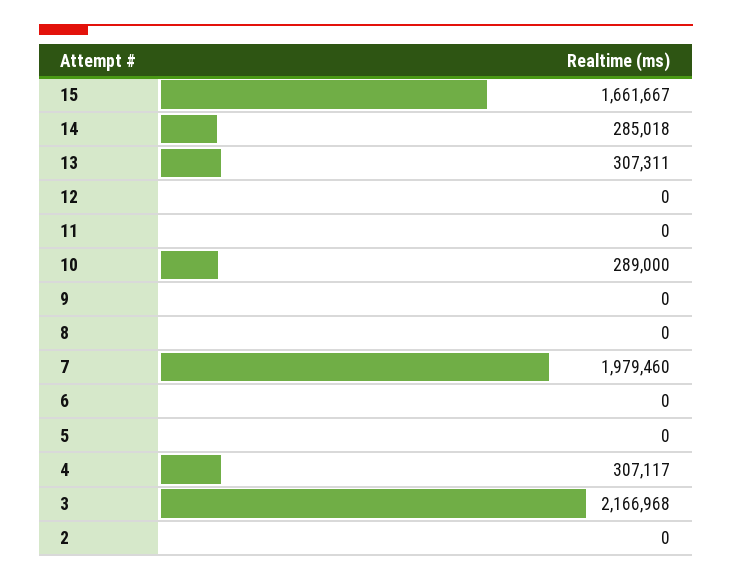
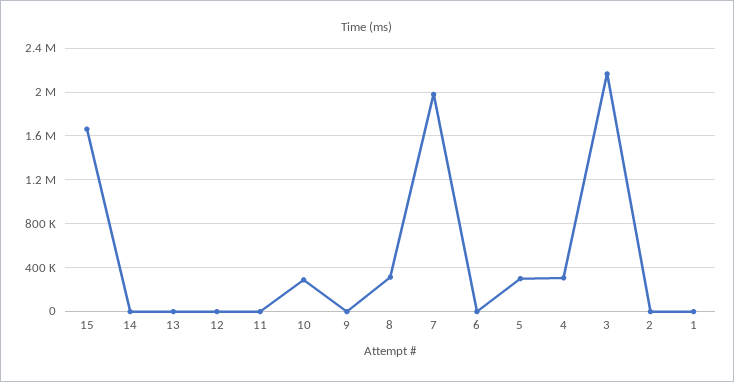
14: 285018 -> 0
13: 307311 -> 0
8: 0 -> 300000
5: 0 -> 300000
1: none -> 0

